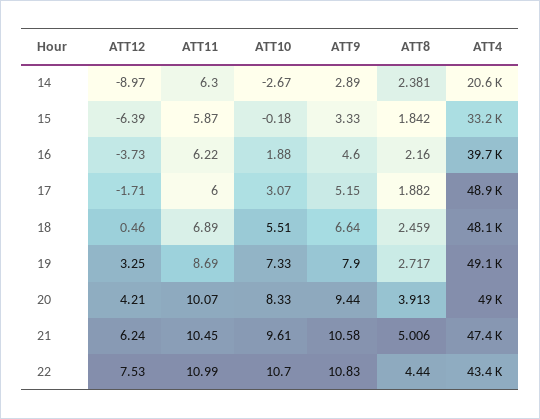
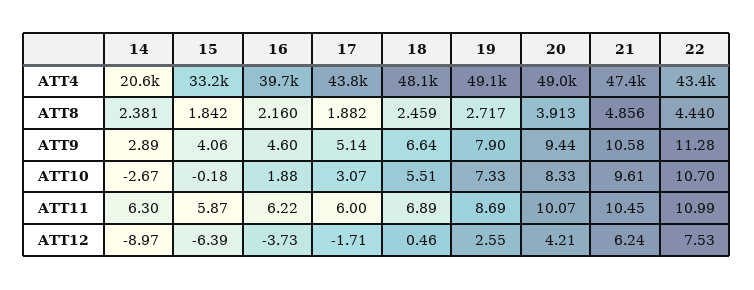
ATT9, 15: 3.33 -> 4.06
ATT9, 17: 5.15 -> 5.14
ATT4, 17: 48900 -> 43800
ATT12, 19: 3.25 -> 2.55
ATT8, 21: 5.006 -> 4.856
ATT9, 22: 10.83 -> 11.28

